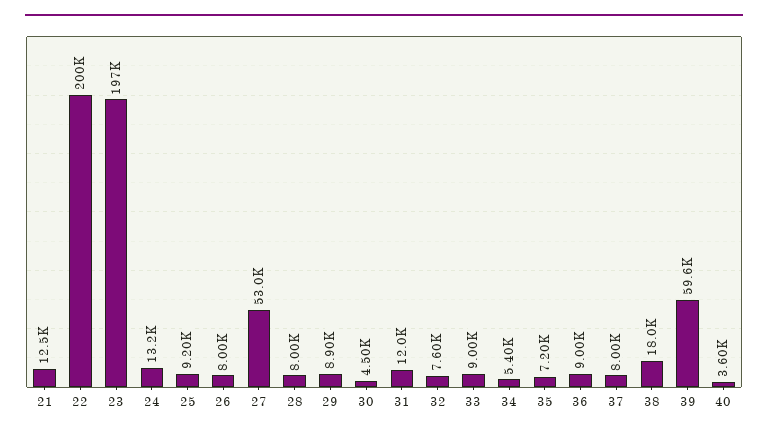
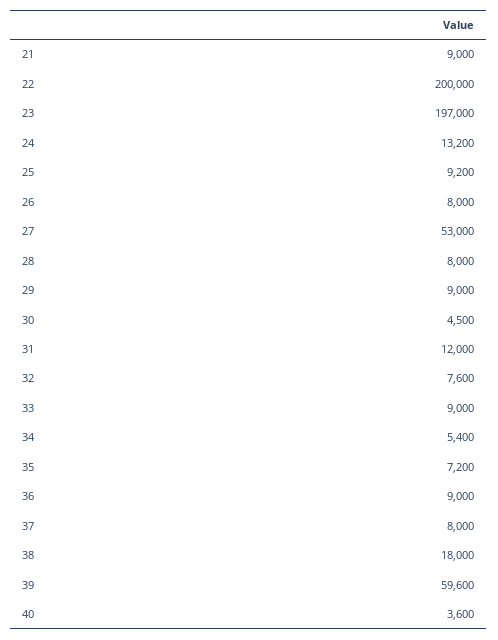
21: 12500 -> 9000
29: 8900 -> 9000

